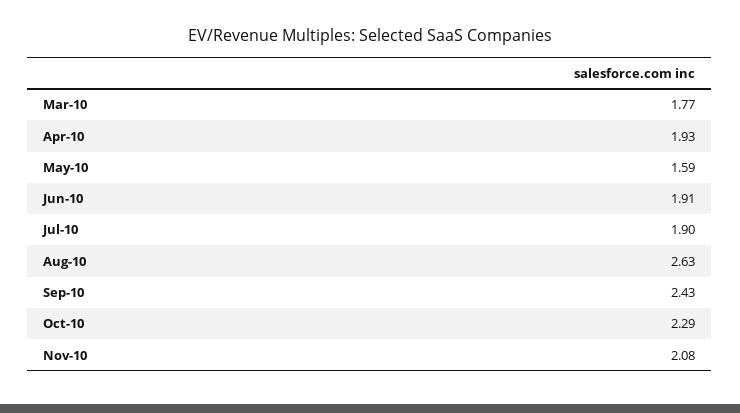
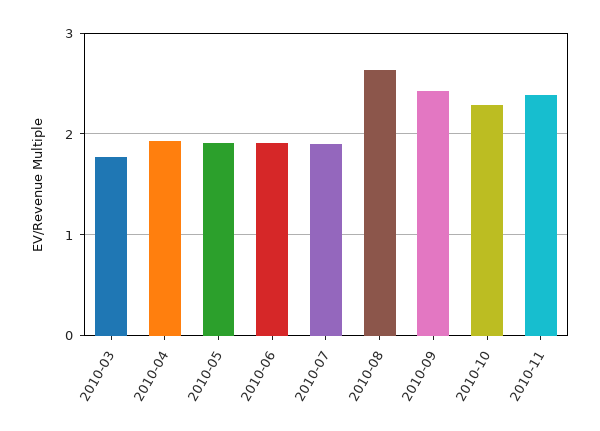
May-10: 1.59 -> 1.9
Nov-10: 2.08 -> 2.4

